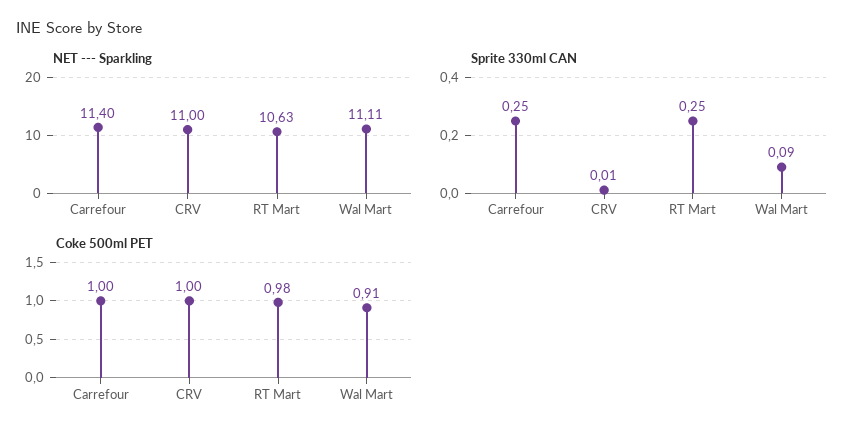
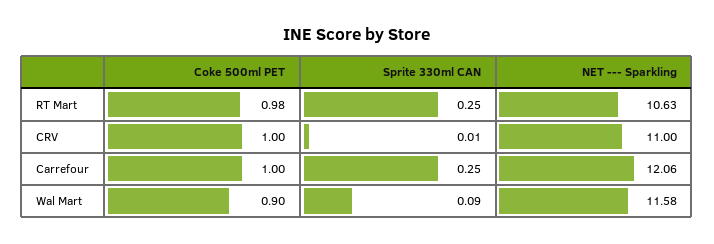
NET --- Sparkling, Carrefour: 11.4 -> 12.06
NET --- Sparkling, Wal Mart: 11.11 -> 11.58
Coke 500ml PET, Wal Mart: 0.91 -> 0.9

